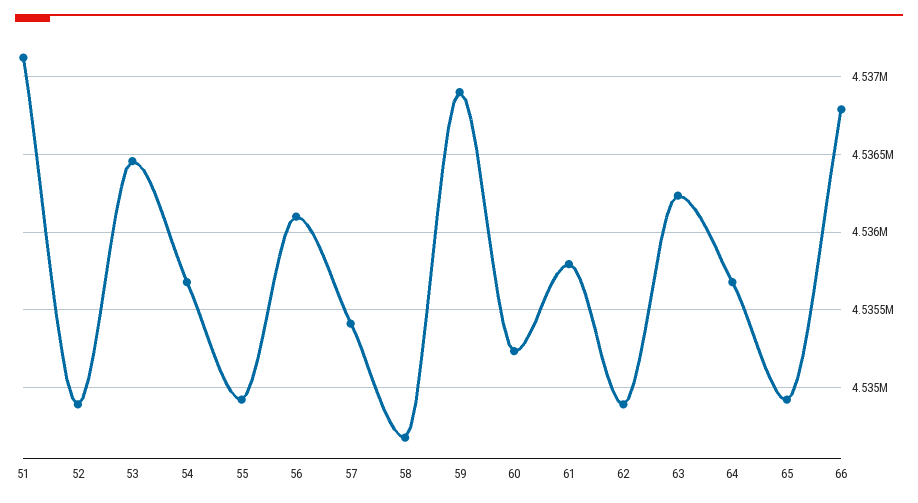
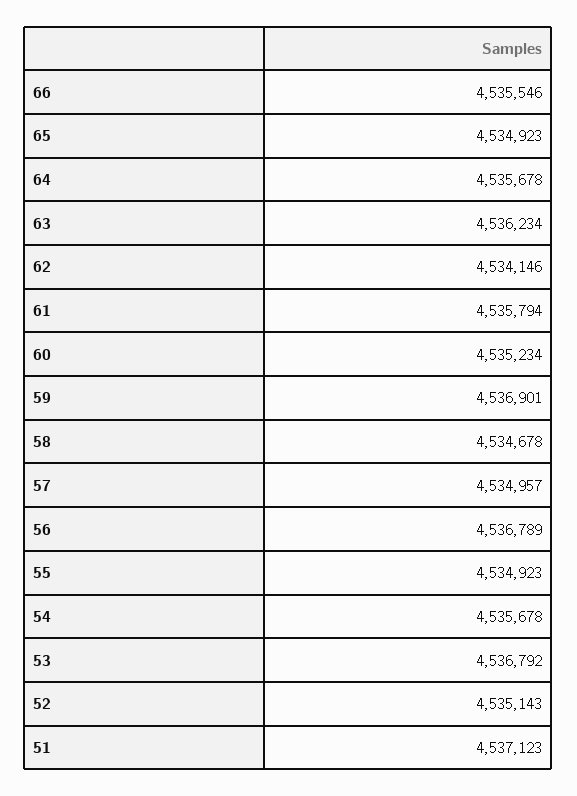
52: 4534900 -> 4535143
53: 4536450 -> 4536792
56: 4536100 -> 4536789
57: 4535400 -> 4534957
62: 4534900 -> 4534146
66: 4536800 -> 4535546

